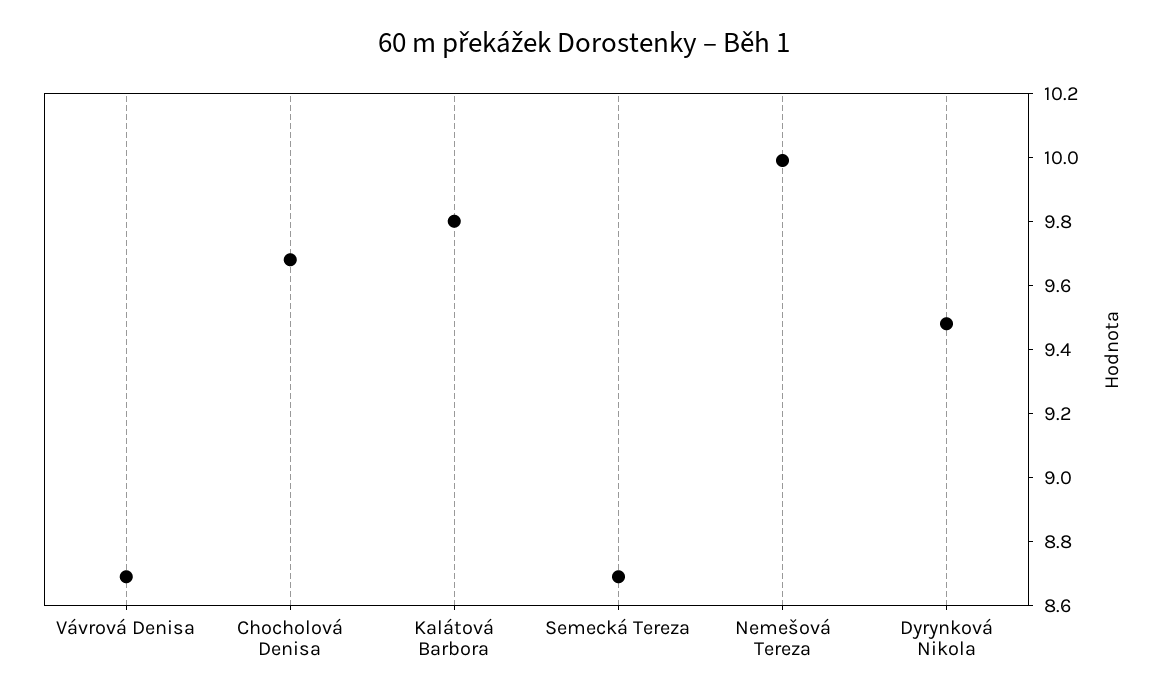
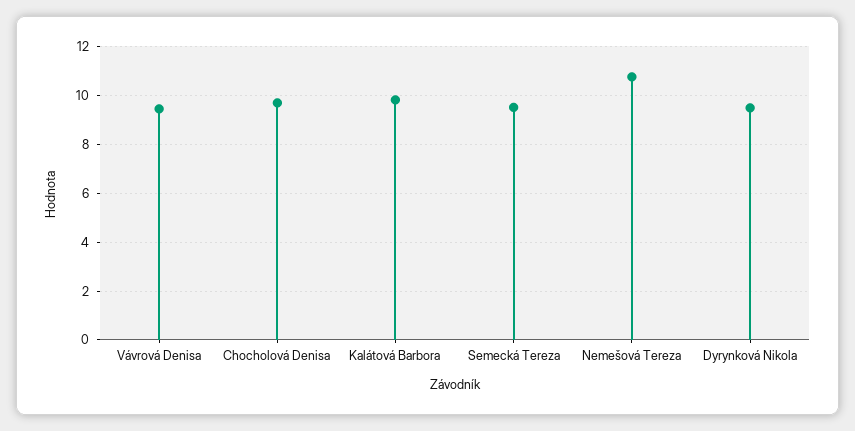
Vávrová Denisa: 8.7 -> 9.5
Semecká Tereza: 8.7 -> 9.5
Nemešová Tereza: 10 -> 10.75

